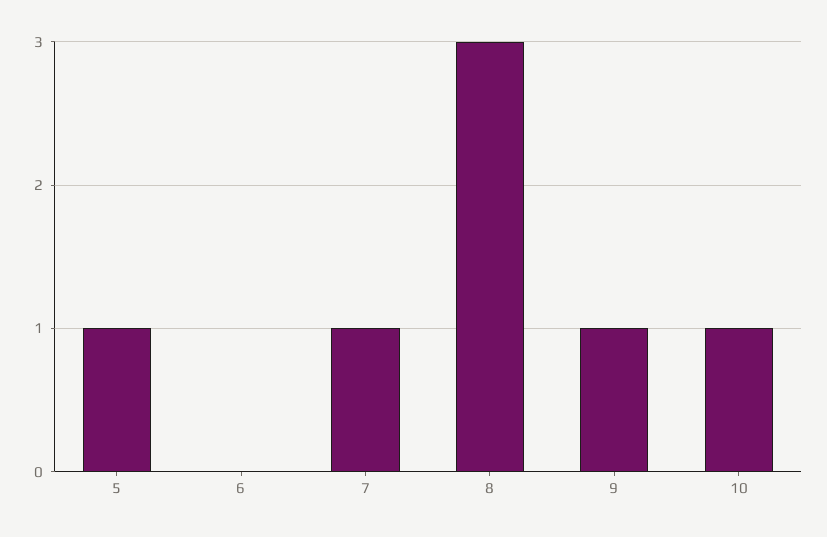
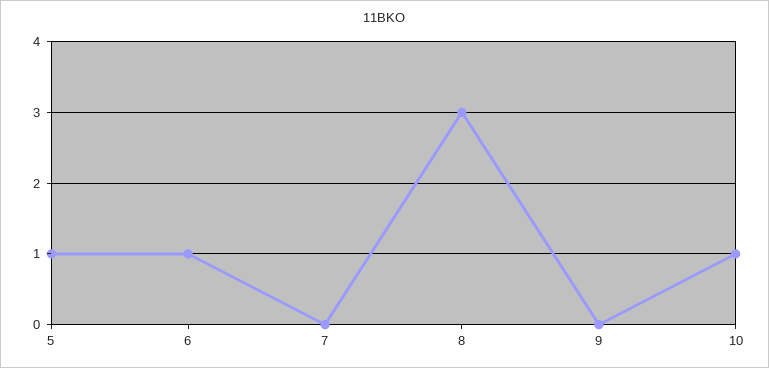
6: 0 -> 1
7: 1 -> 0
9: 1 -> 0

